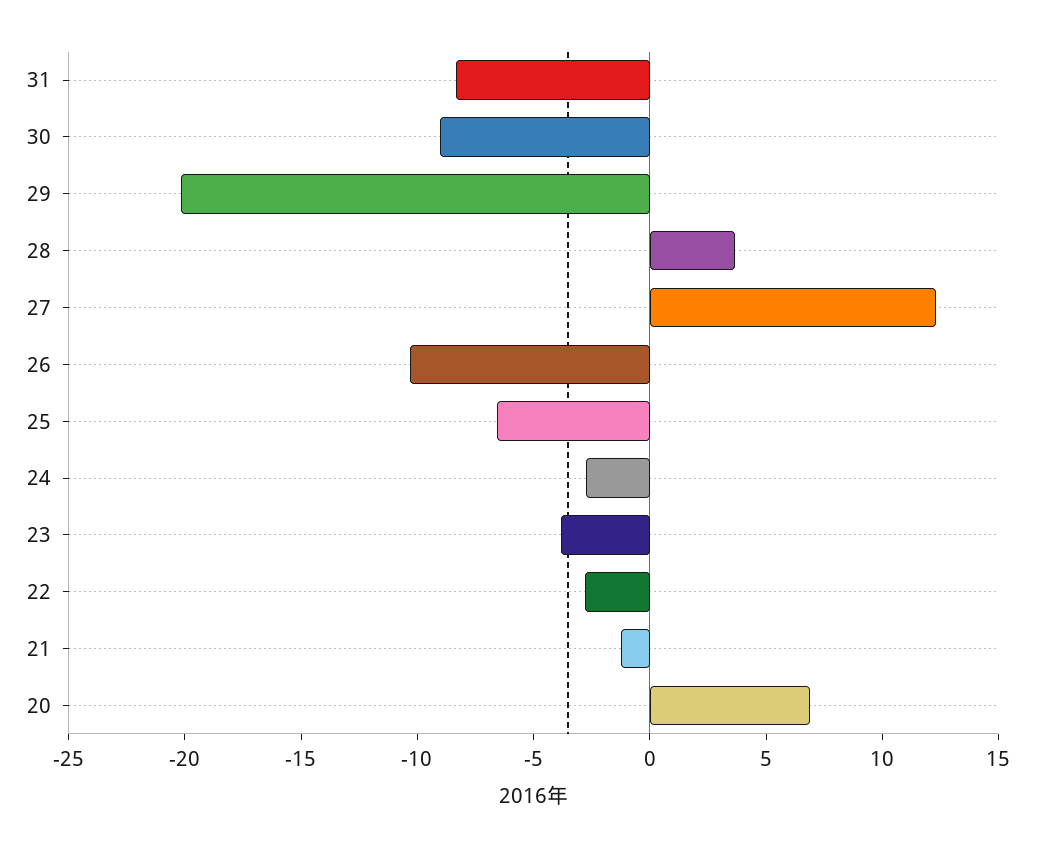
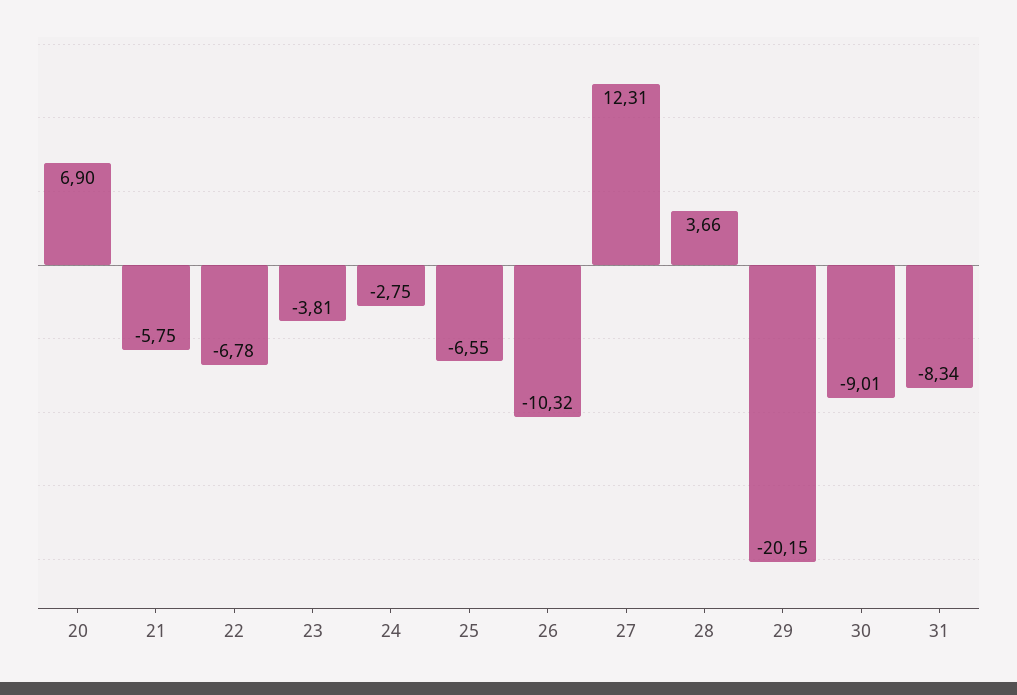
22: -3 -> -6.78
21: -1 -> -5.75

